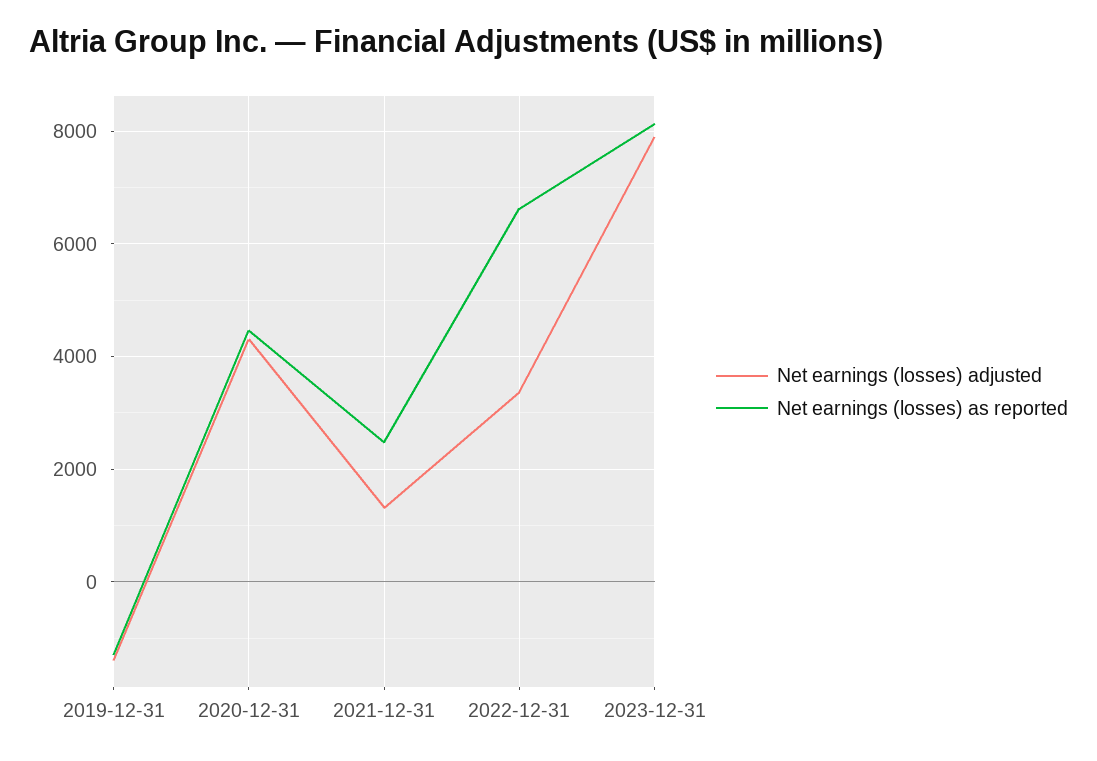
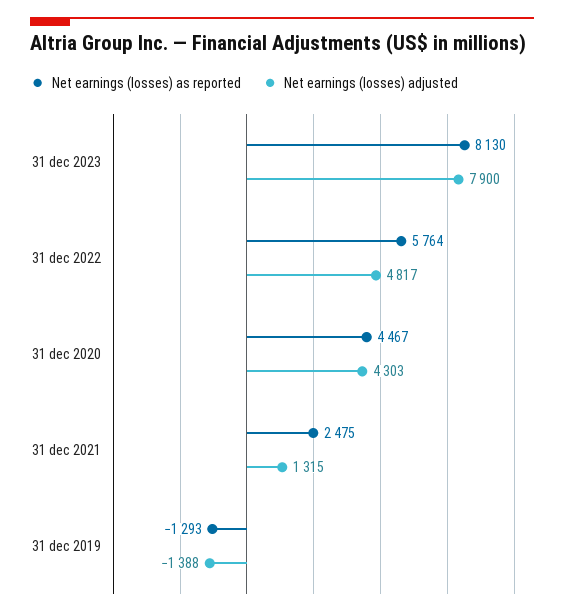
Net earnings (losses) adjusted, 2022-12-31: 3400 -> 4817
Net earnings (losses) as reported, 2022-12-31: 6600 -> 5764

